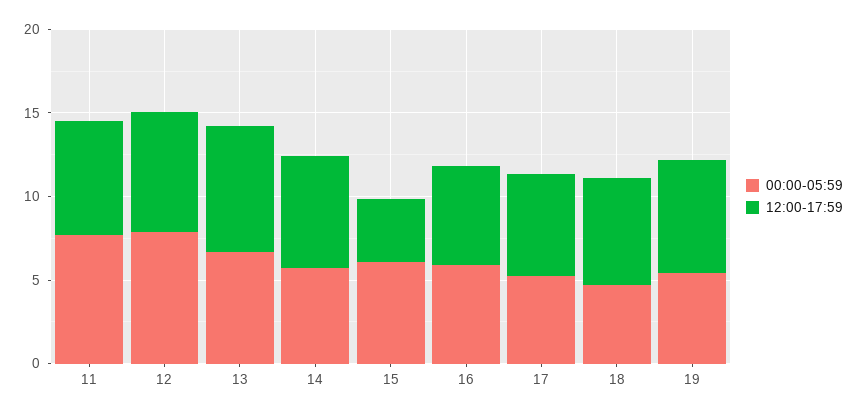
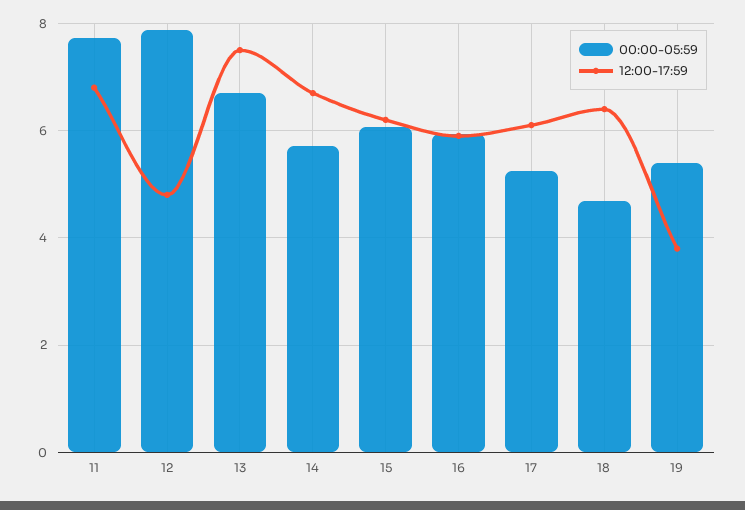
12:00-17:59, 12: 7 -> 4.8
12:00-17:59, 15: 4 -> 6.2
12:00-17:59, 19: 7 -> 3.8

